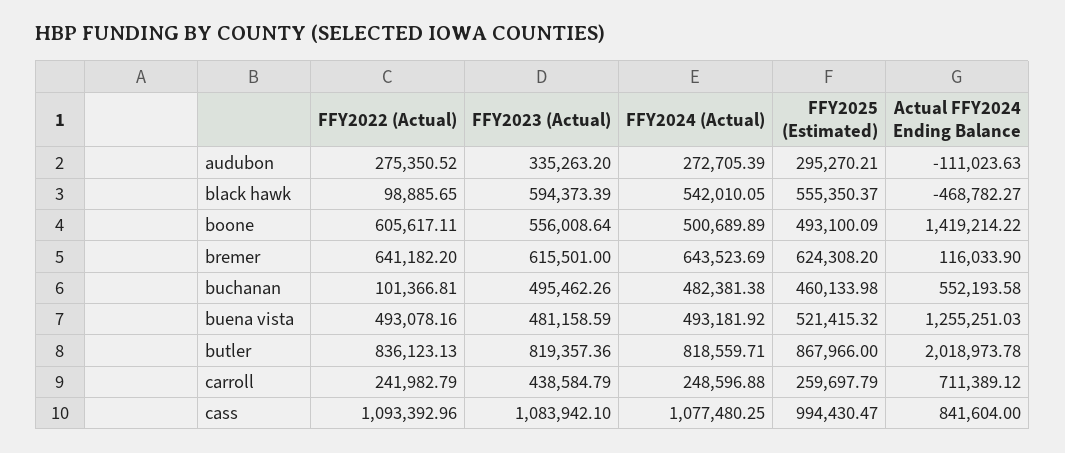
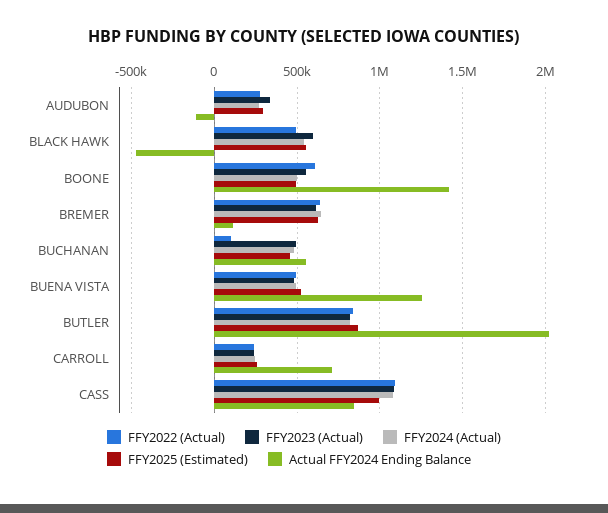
FFY2022 (Actual), black hawk: 98885.65 -> 500000
FFY2023 (Actual), carroll: 438584.79 -> 250000

